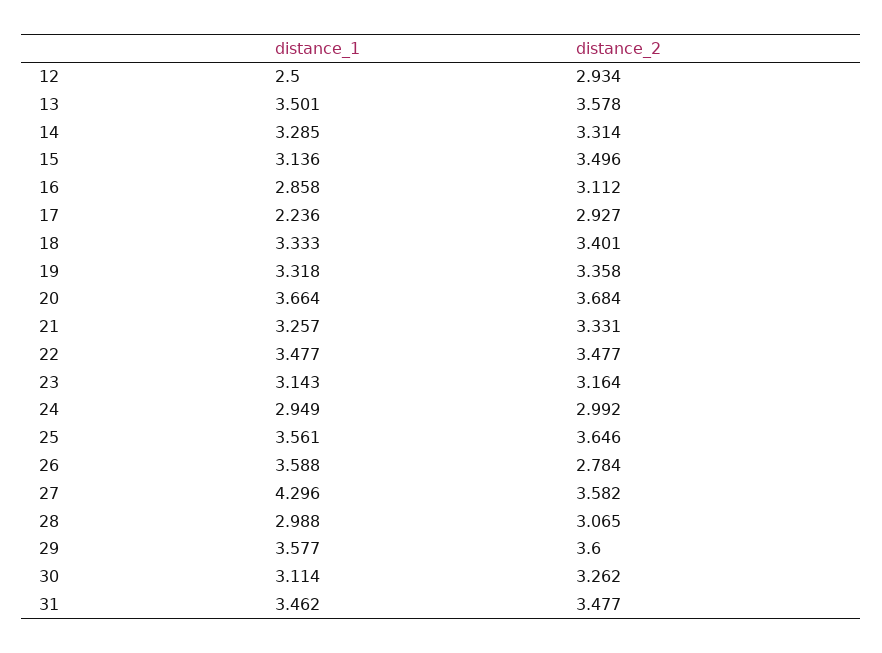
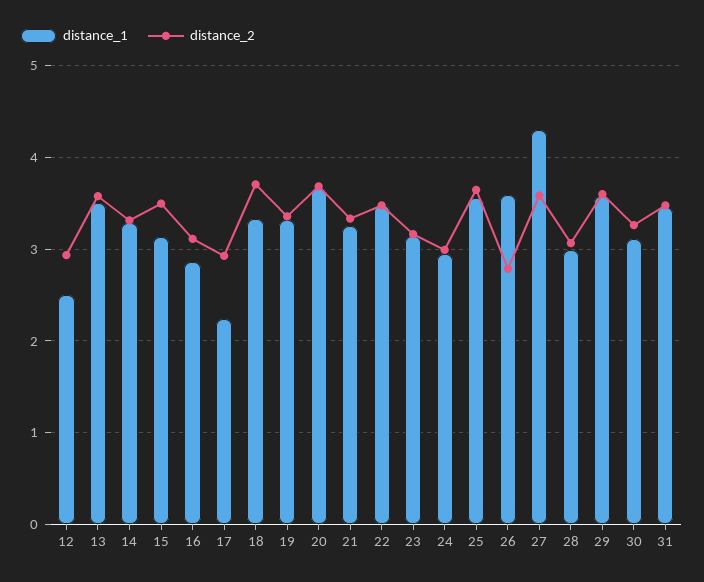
distance_2, 18: 3.401 -> 3.7

